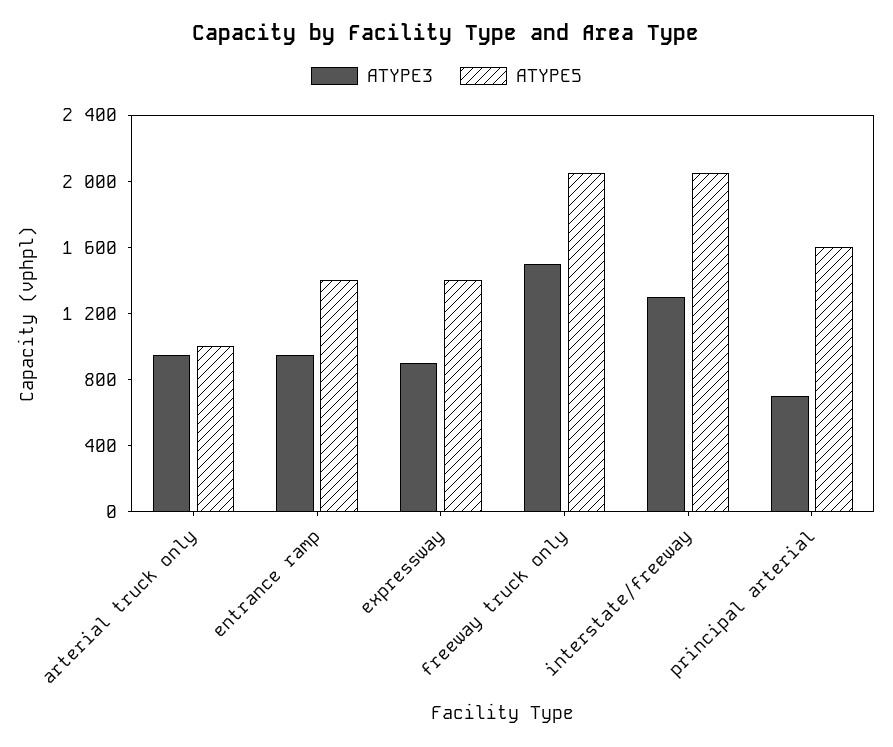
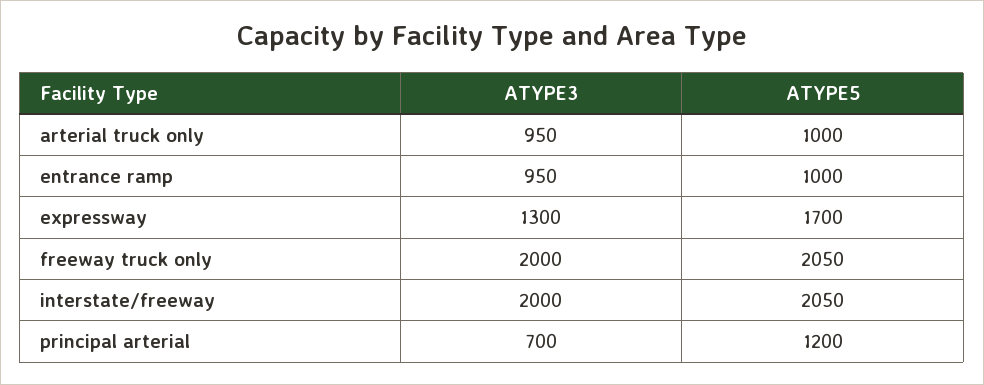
ATYPE5, entrance ramp: 1400 -> 1000
ATYPE3, expressway: 900 -> 1300
ATYPE5, expressway: 1400 -> 1700
ATYPE3, freeway truck only: 1500 -> 2000
ATYPE3, interstate/freeway: 1300 -> 2000
ATYPE5, principal arterial: 1600 -> 1200

